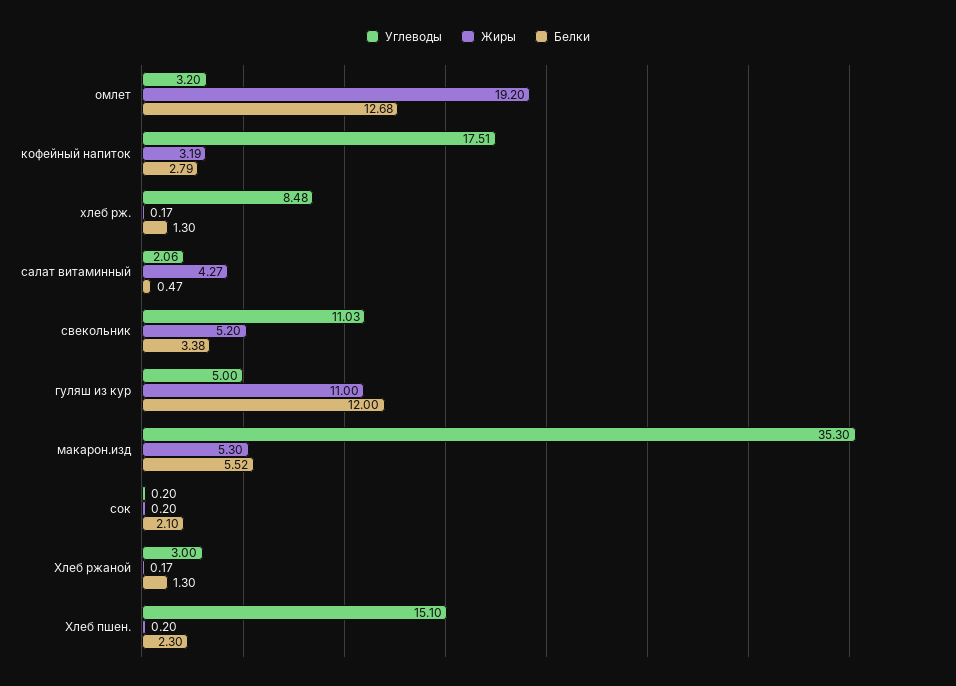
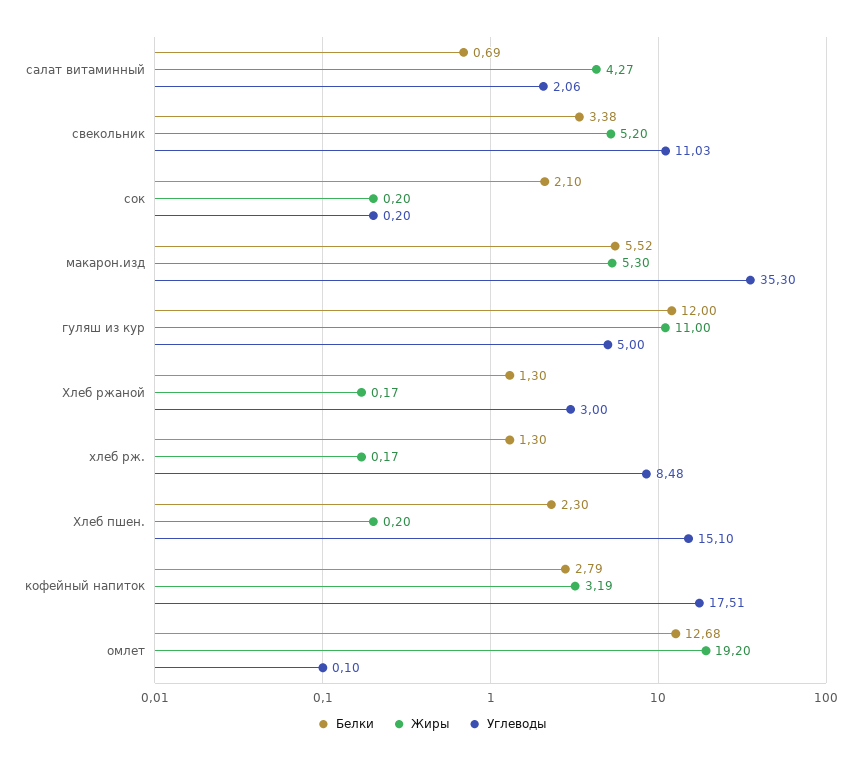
Углеводы, омлет: 3.2 -> 0.1
Белки, салат витаминный: 0.47 -> 0.69

